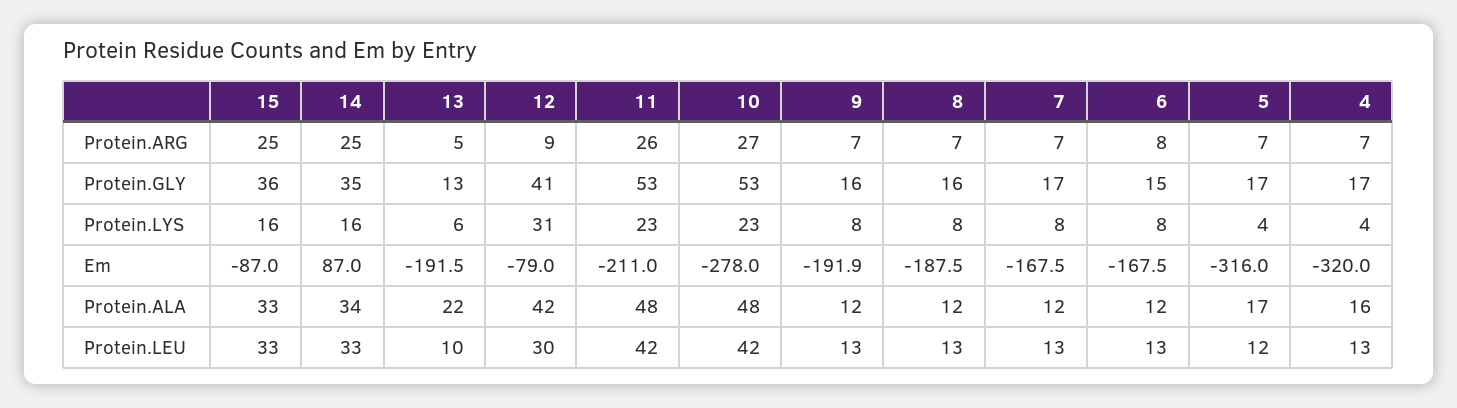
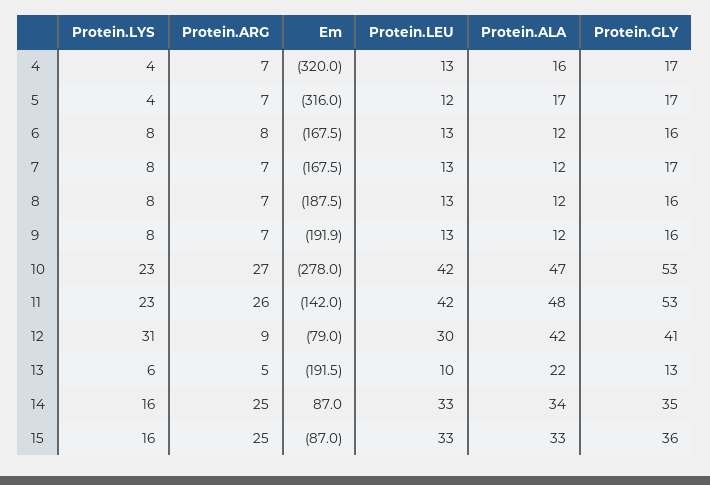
6, Protein.GLY: 15 -> 16
11, Em: -211 -> -142
10, Protein.ALA: 48 -> 47

